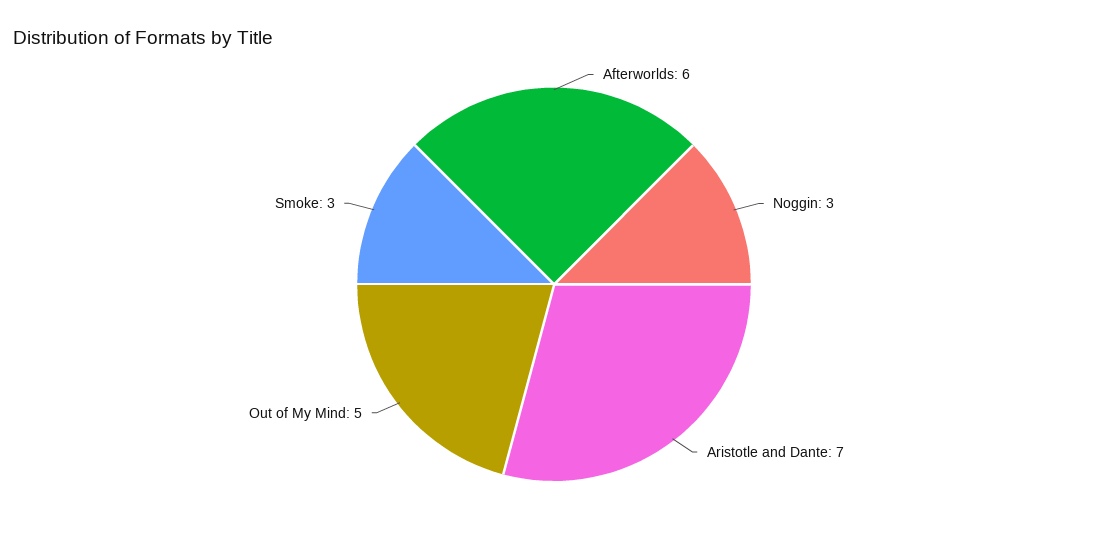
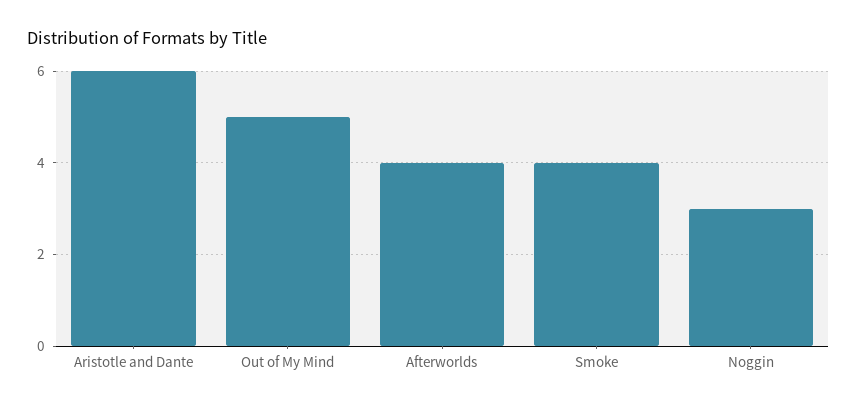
Afterworlds: 6 -> 4
Aristotle and Dante: 7 -> 6
Smoke: 3 -> 4

